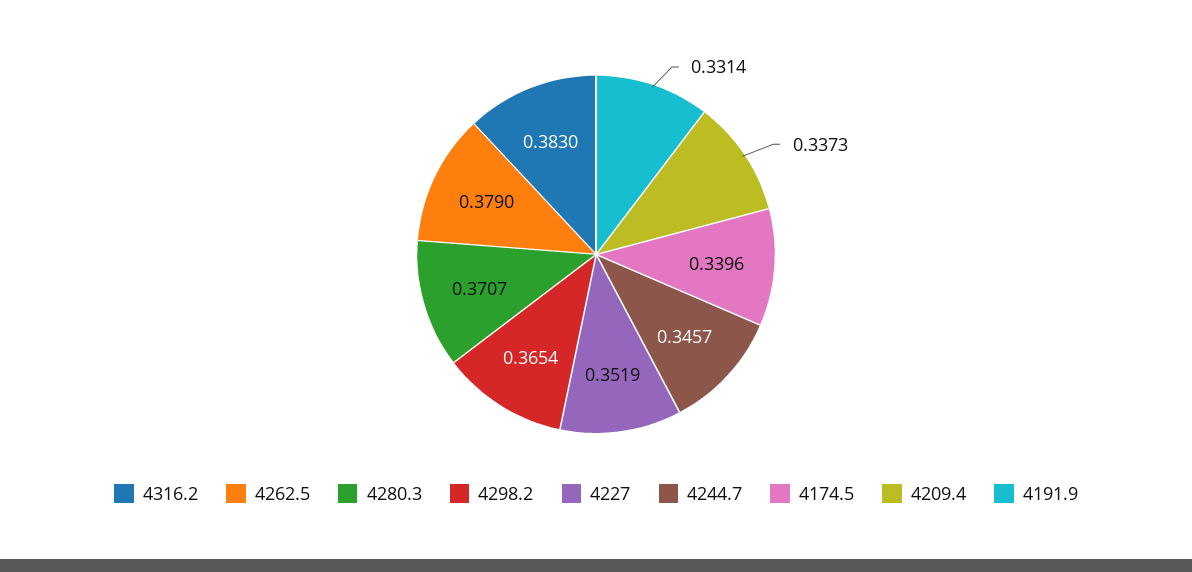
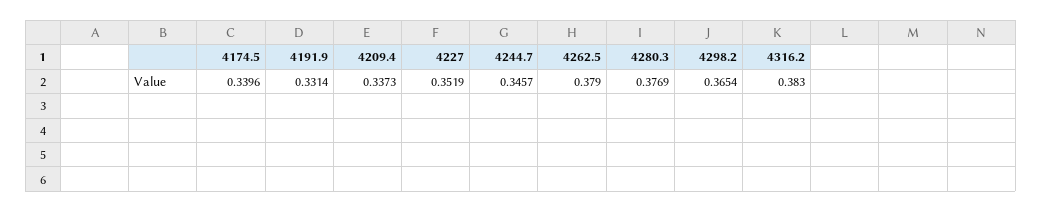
4280.3: 0.3707 -> 0.3769

